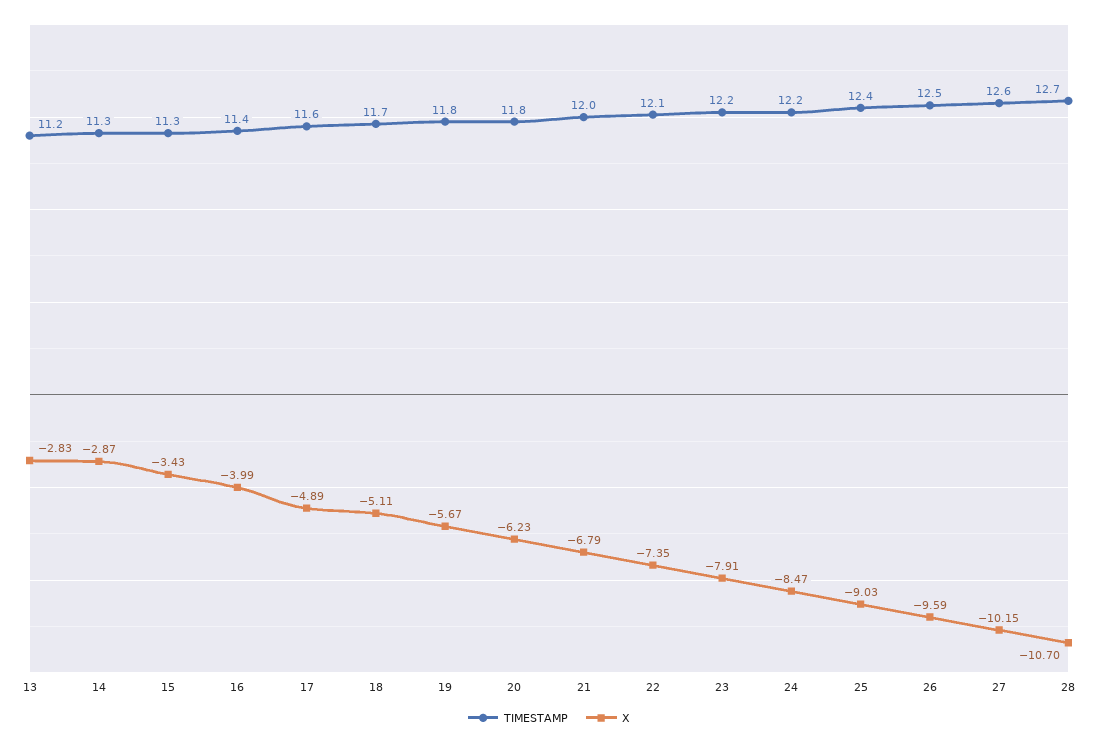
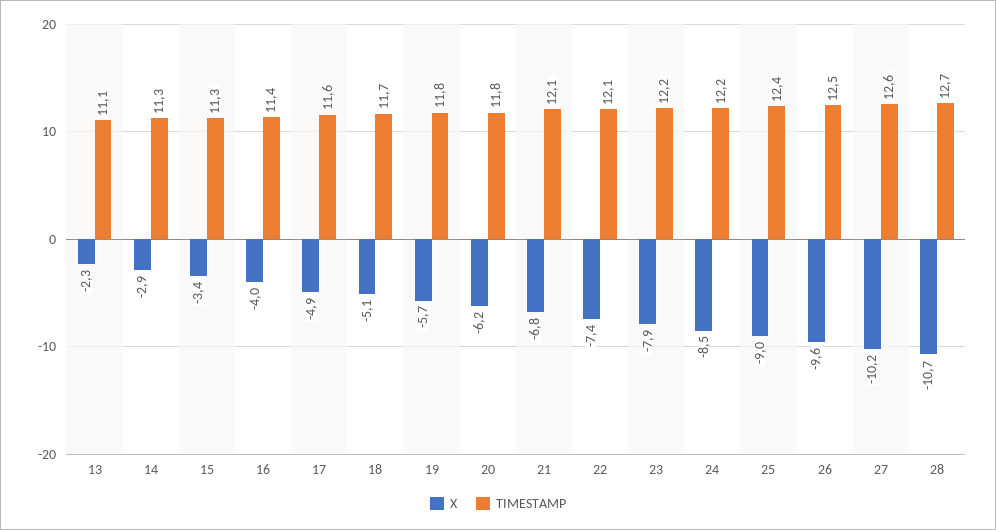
TIMESTAMP, 13: 11.2 -> 11.1
X, 13: -2.83 -> -2.3
TIMESTAMP, 21: 12 -> 12.1

